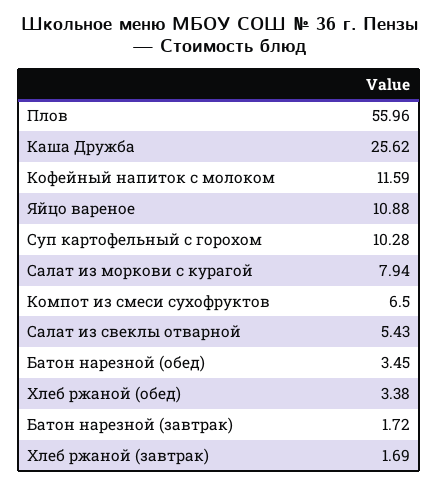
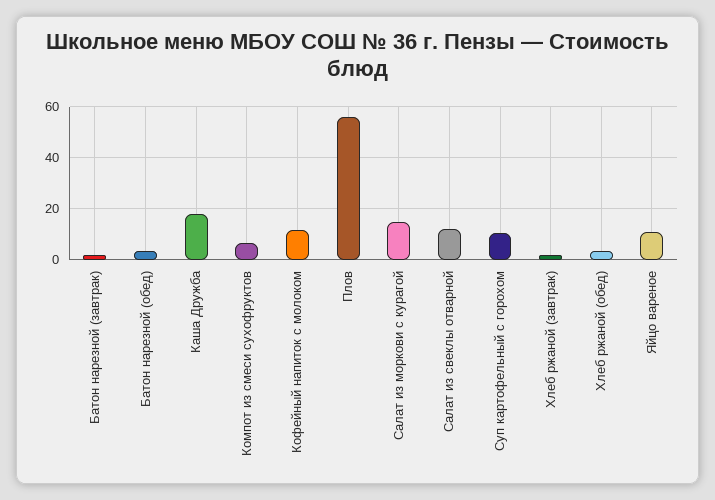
Каша Дружба: 25.62 -> 17.5
Салат из моркови с курагой: 7.94 -> 15
Салат из свеклы отварной: 5.43 -> 12.5

